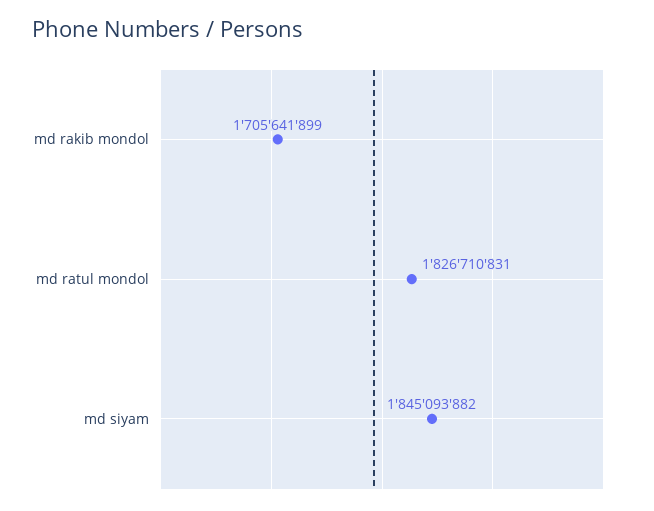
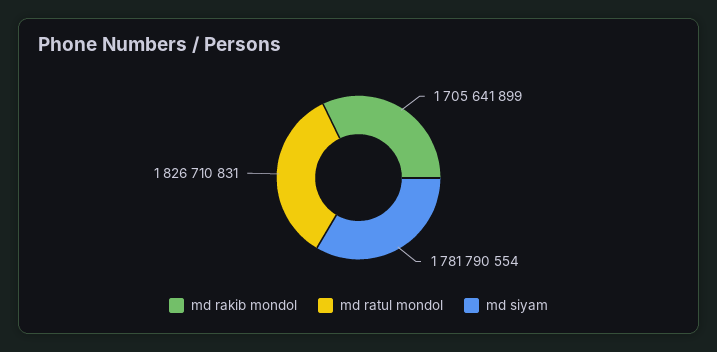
md siyam: 1845093882 -> 1781790554

